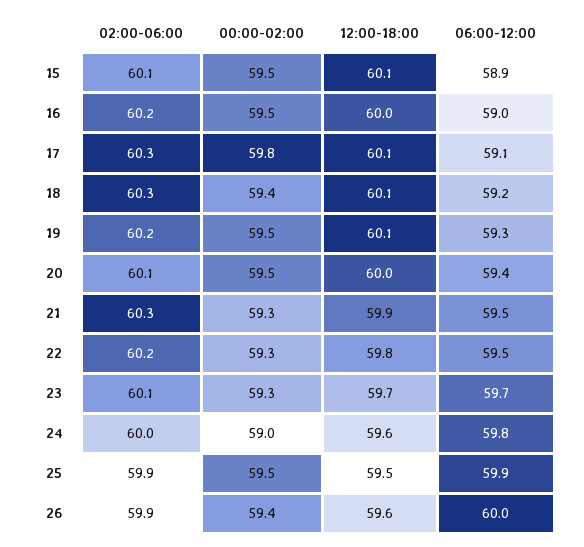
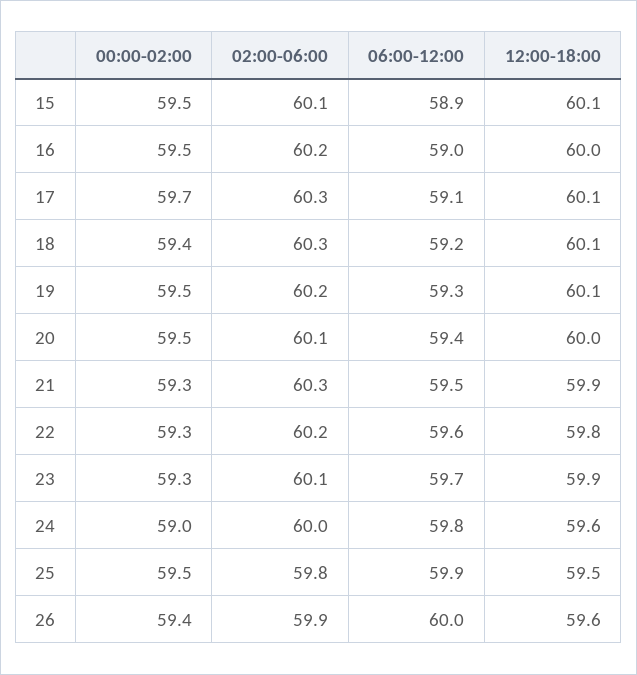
00:00-02:00, 17: 59.8 -> 59.7
06:00-12:00, 22: 59.5 -> 59.6
12:00-18:00, 23: 59.7 -> 59.9
02:00-06:00, 25: 59.9 -> 59.8

